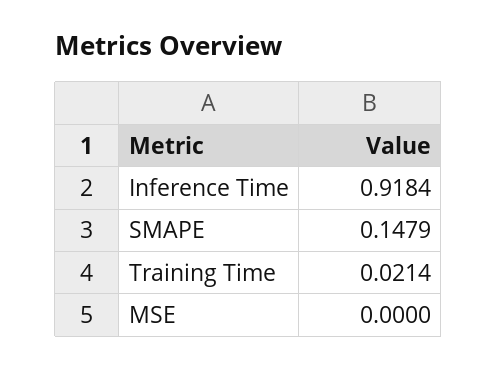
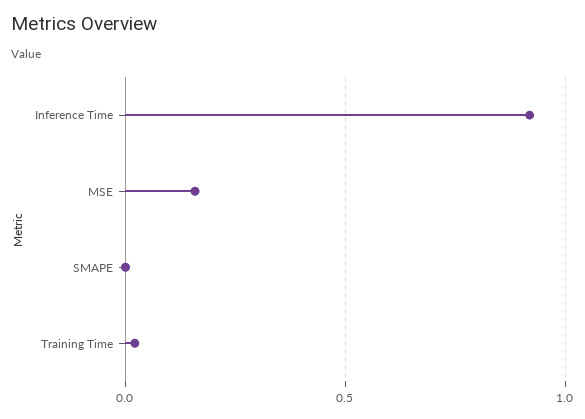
SMAPE: 0.1479 -> 0
MSE: 0 -> 0.15

